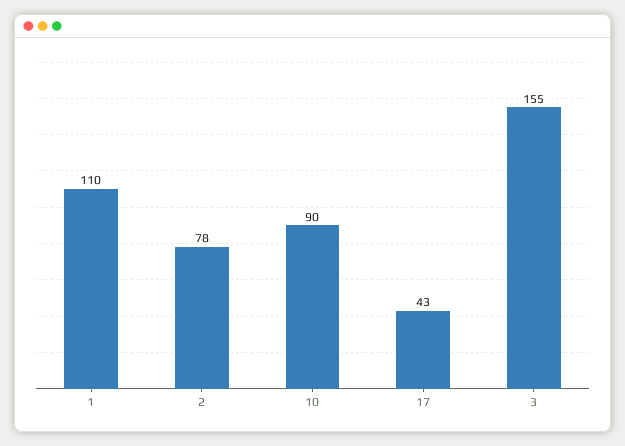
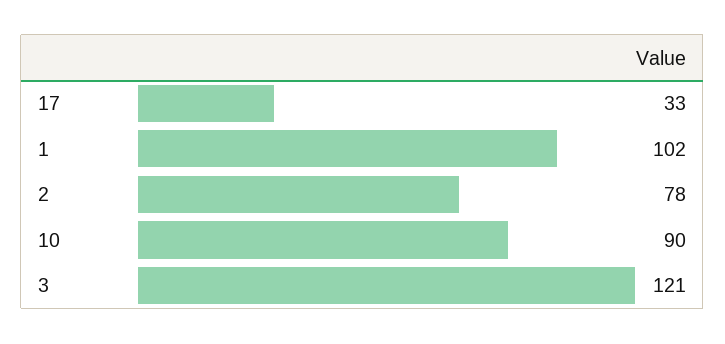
1: 110 -> 102
17: 43 -> 33
3: 155 -> 121

